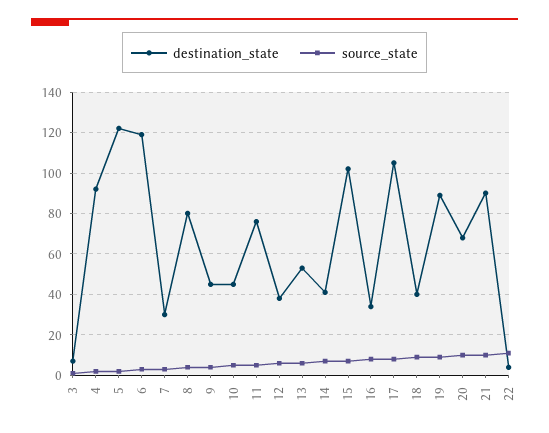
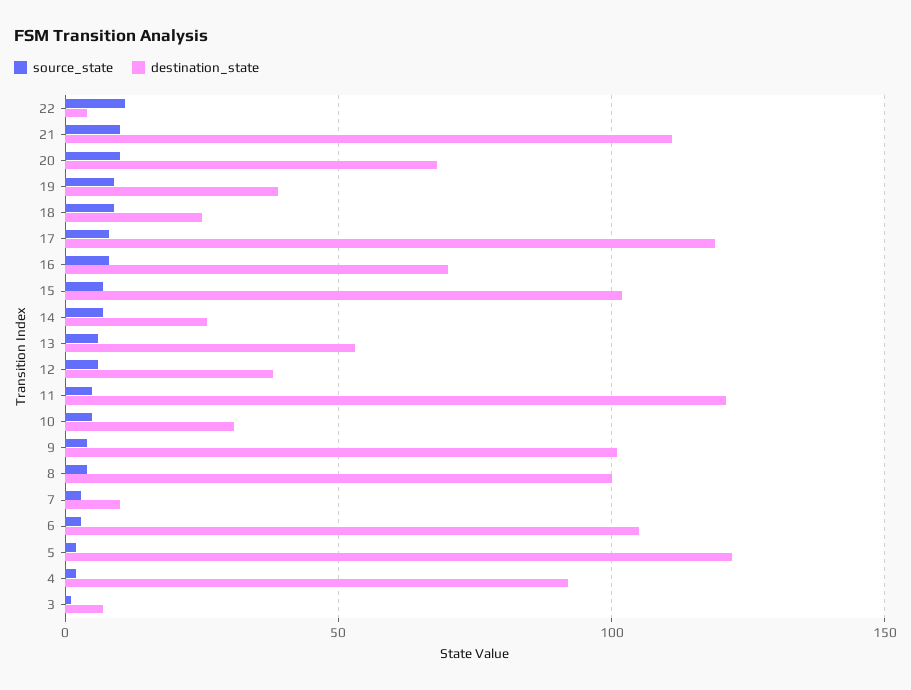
destination_state, 6: 120 -> 105
destination_state, 7: 30 -> 10
destination_state, 8: 80 -> 100
destination_state, 9: 45 -> 100
destination_state, 10: 45 -> 30
destination_state, 11: 75 -> 120
destination_state, 14: 40 -> 25
destination_state, 16: 35 -> 70
destination_state, 17: 105 -> 120
destination_state, 18: 40 -> 25
destination_state, 19: 90 -> 40
destination_state, 21: 90 -> 110

